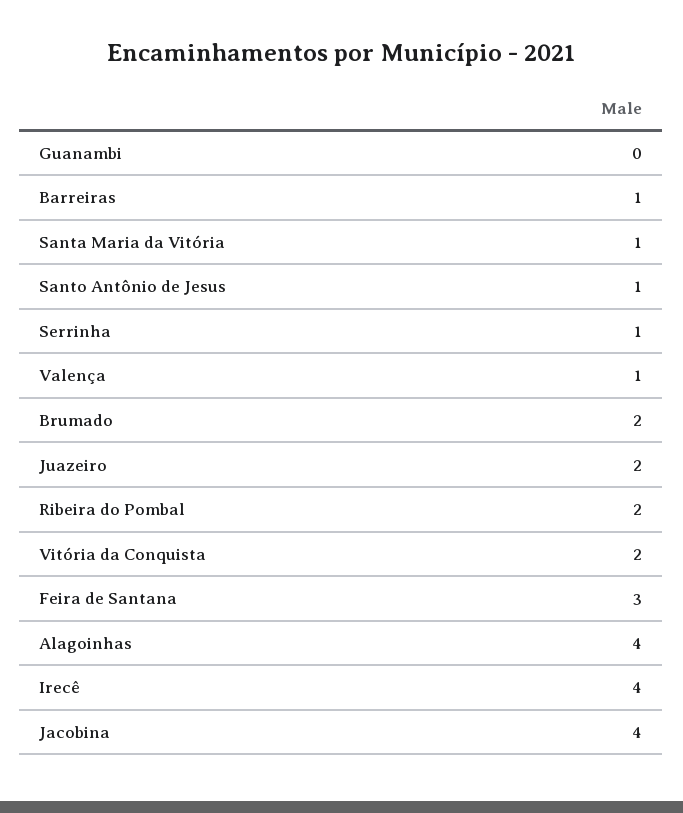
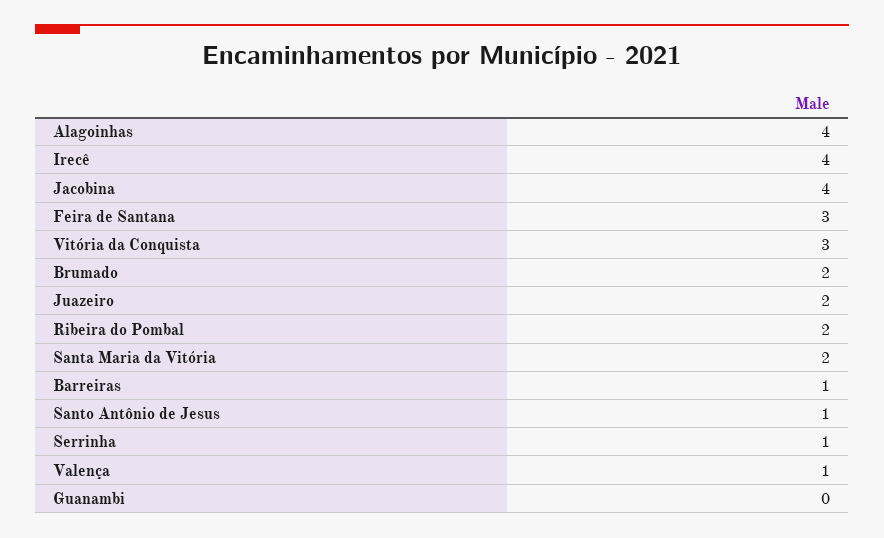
Santa Maria da Vitória: 1 -> 2
Vitória da Conquista: 2 -> 3

